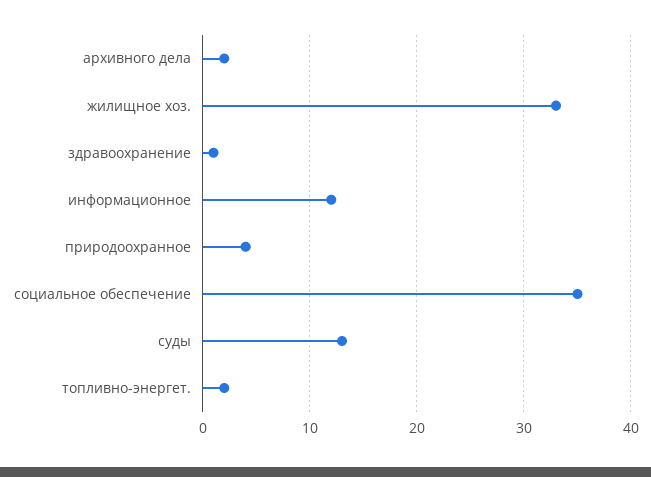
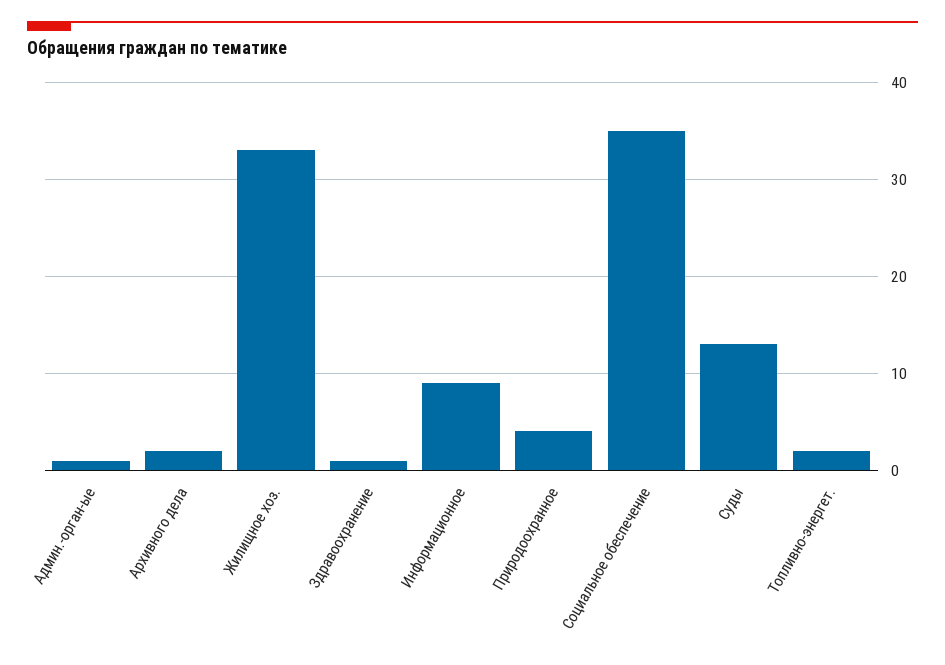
информационное: 12 -> 9
Админ.-орган-ые: none -> 1

